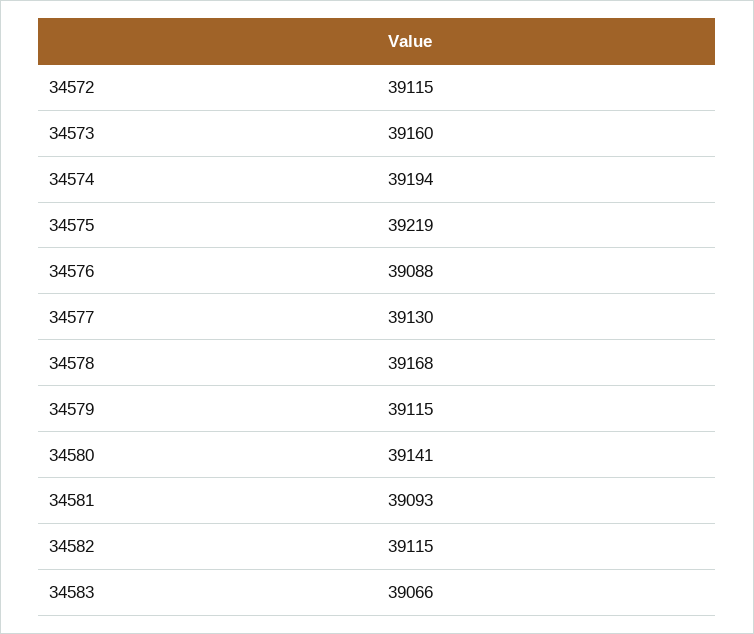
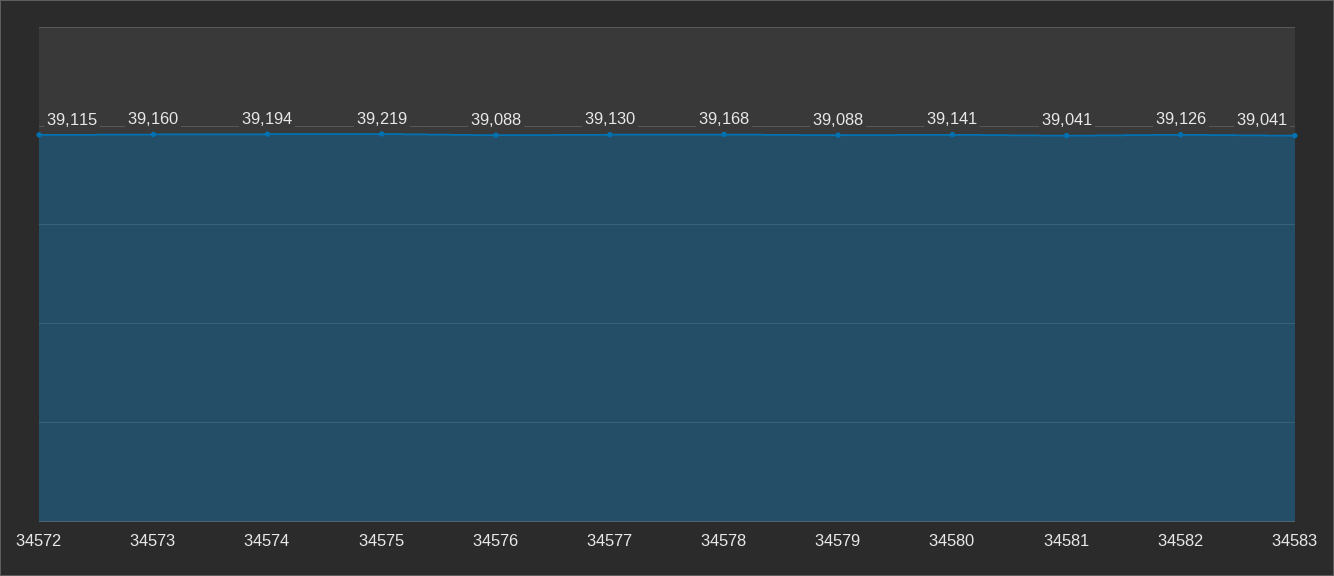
34579: 39115 -> 39088
34581: 39093 -> 39041
34582: 39115 -> 39126
34583: 39066 -> 39041

